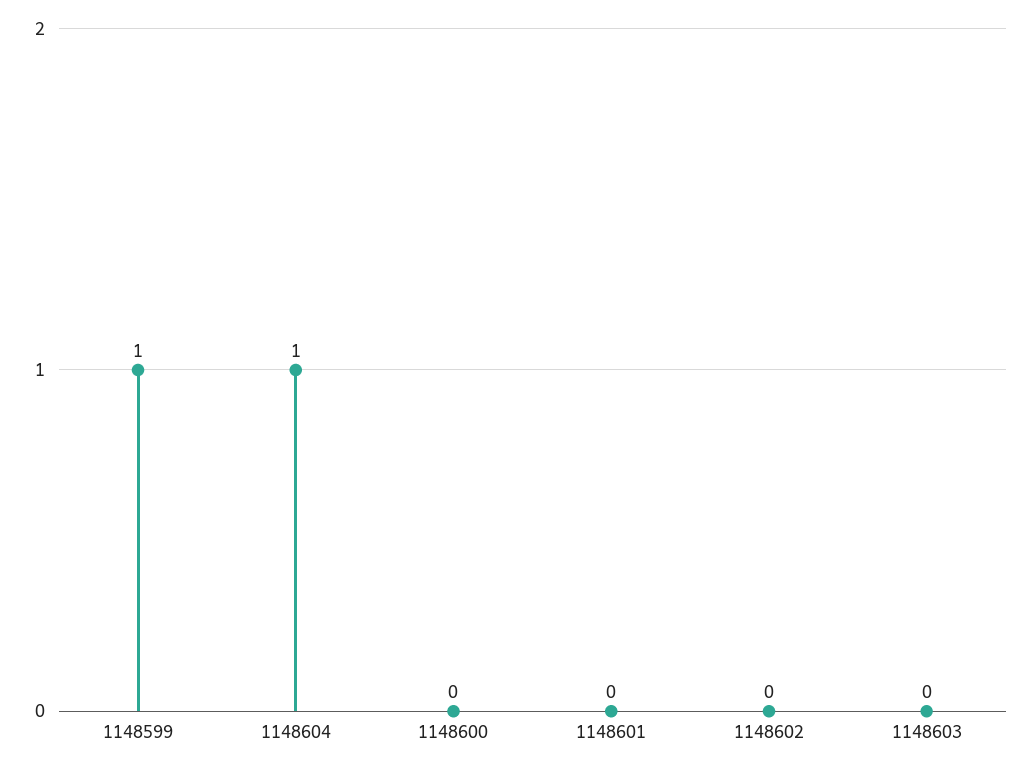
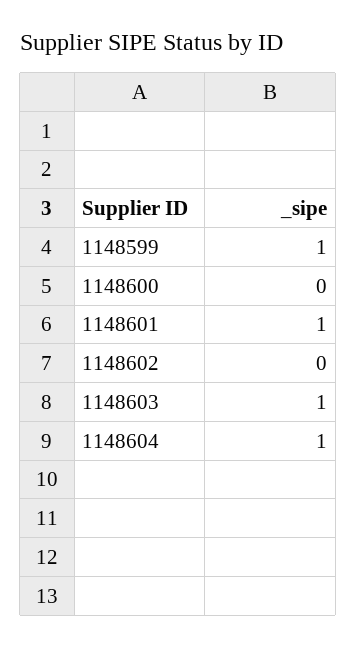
1148601: 0 -> 1
1148603: 0 -> 1

